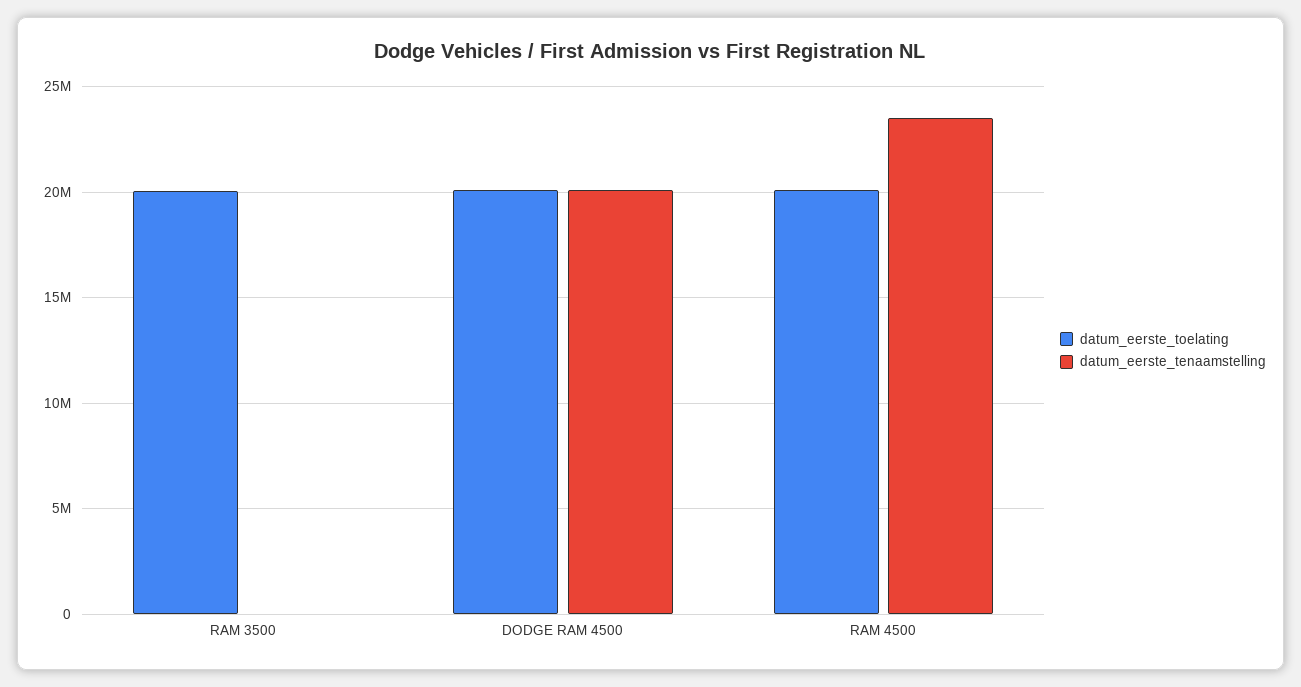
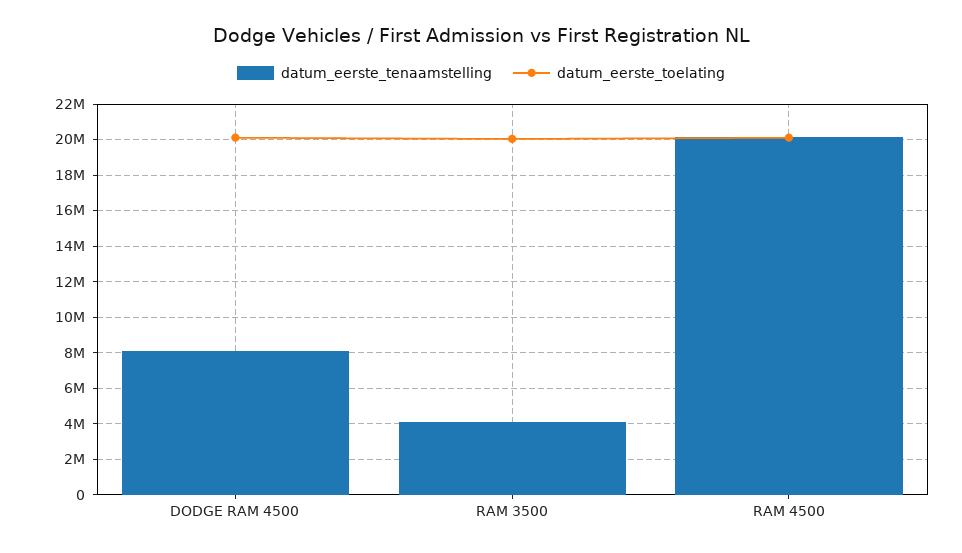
datum_eerste_tenaamstelling, RAM 3500: 0 -> 4000000
datum_eerste_tenaamstelling, DODGE RAM 4500: 20000000 -> 8000000
datum_eerste_tenaamstelling, RAM 4500: 23500000 -> 20000000

